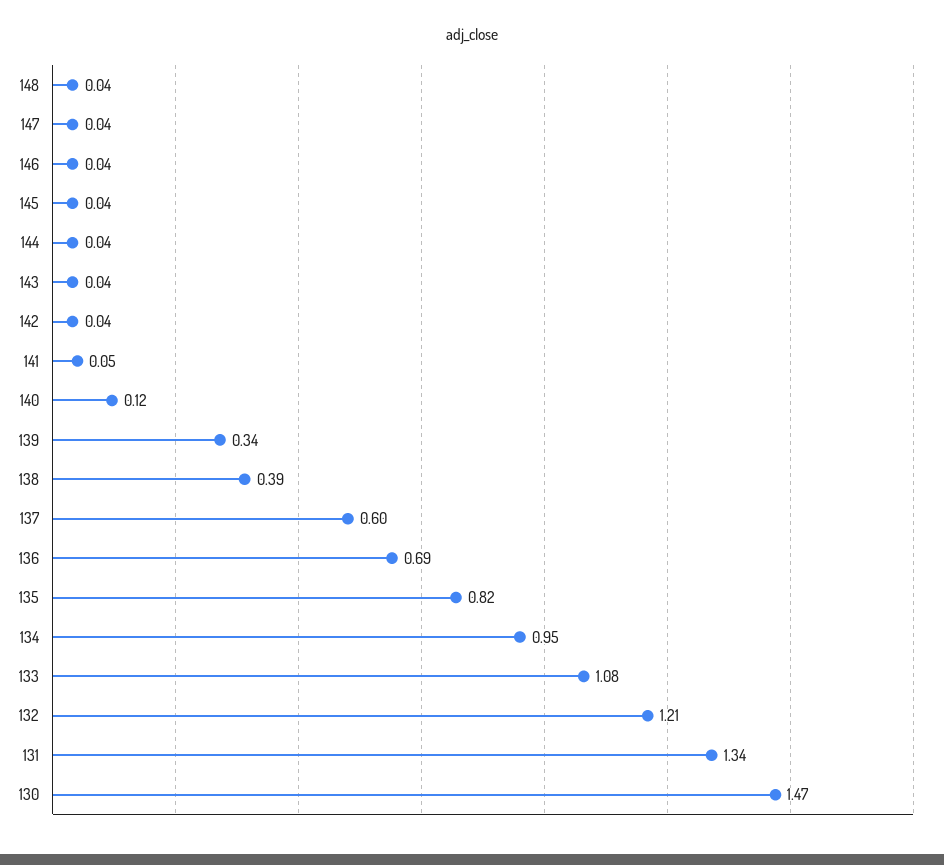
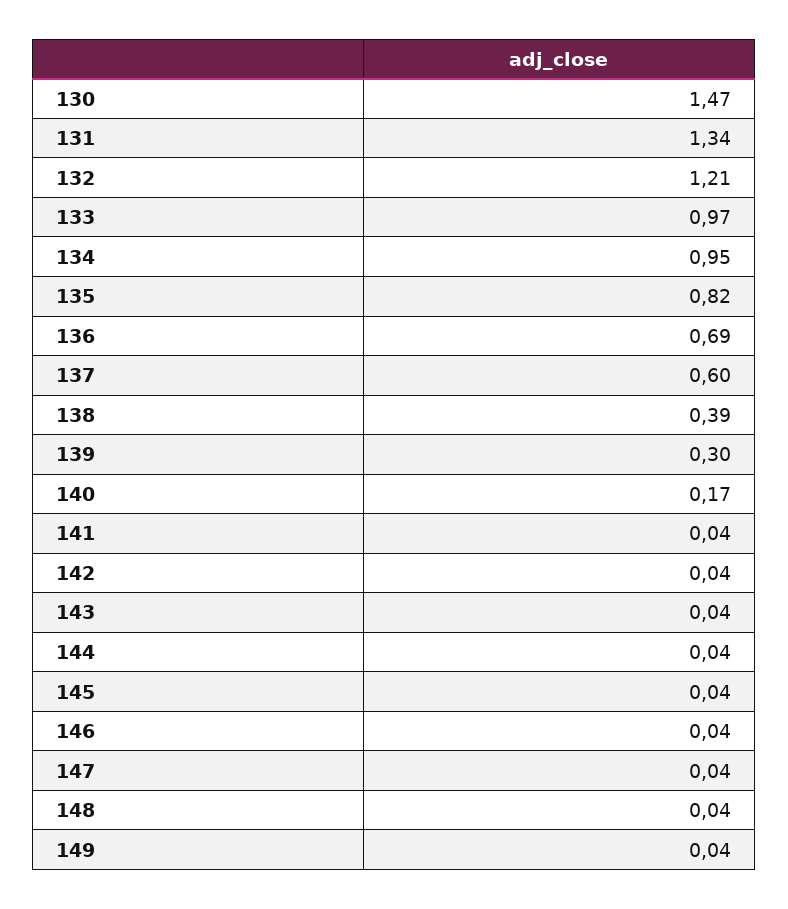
141: 0.05 -> 0.04
140: 0.12 -> 0.17
139: 0.34 -> 0.3
133: 1.08 -> 0.97
149: none -> 0.04

